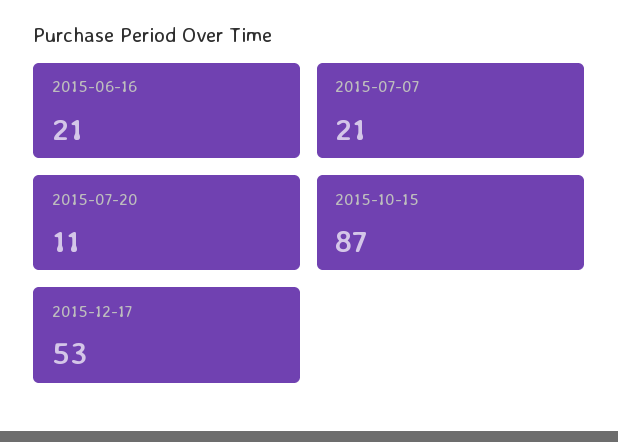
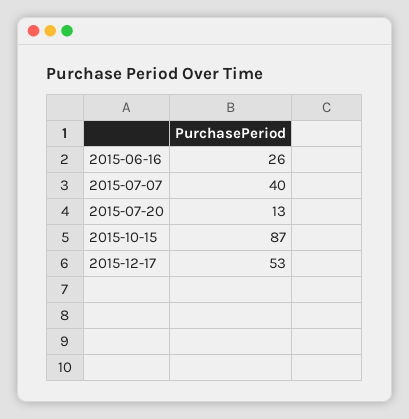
2015-06-16: 21 -> 26
2015-07-07: 21 -> 40
2015-07-20: 11 -> 13

